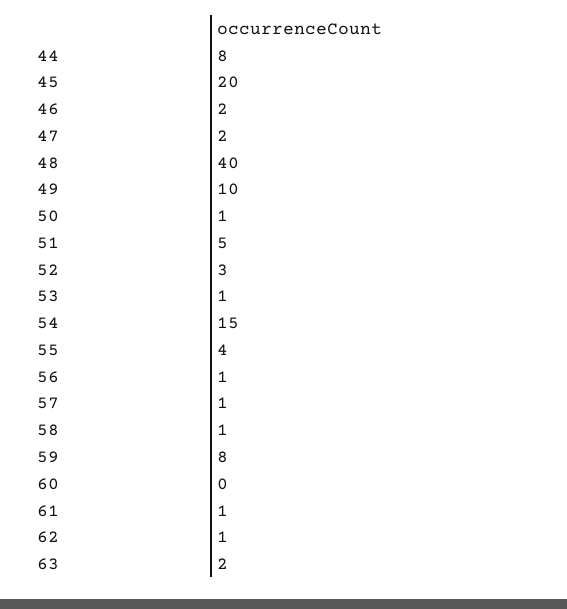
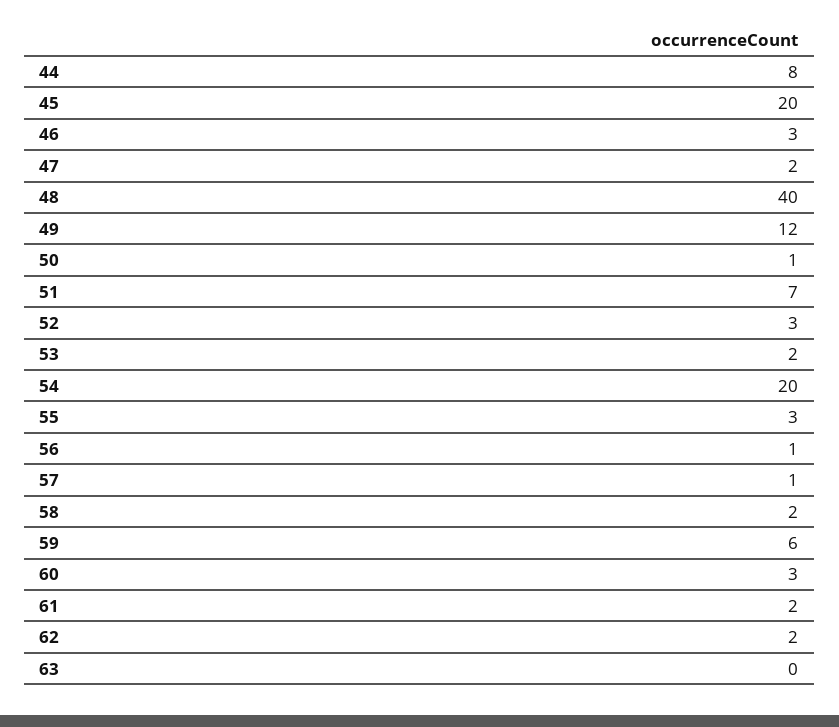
46: 2 -> 3
49: 10 -> 12
51: 5 -> 7
53: 1 -> 2
54: 15 -> 20
55: 4 -> 3
58: 1 -> 2
59: 8 -> 6
60: 0 -> 3
61: 1 -> 2
62: 1 -> 2
63: 2 -> 0

